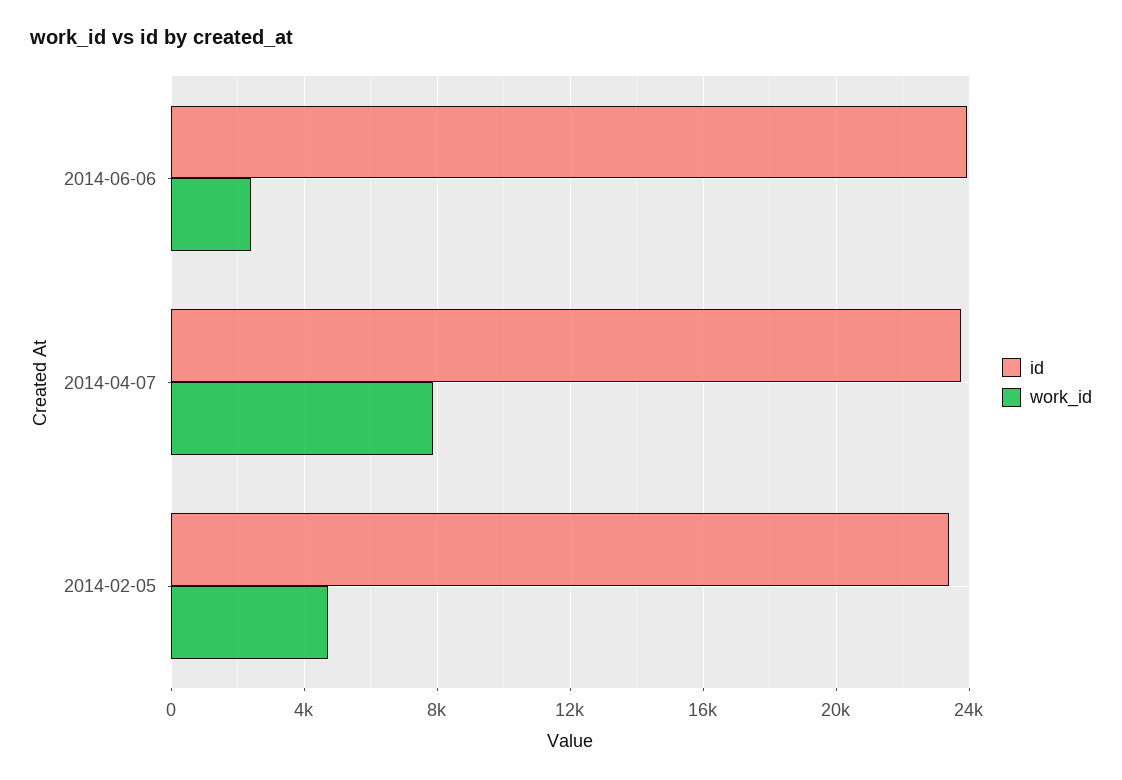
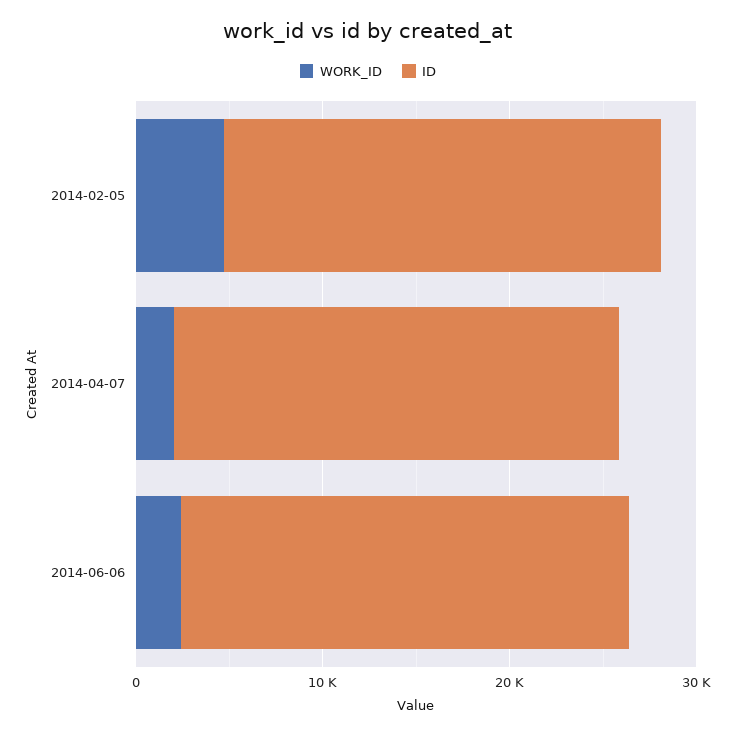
work_id, 2014-04-07: 8000 -> 2000

